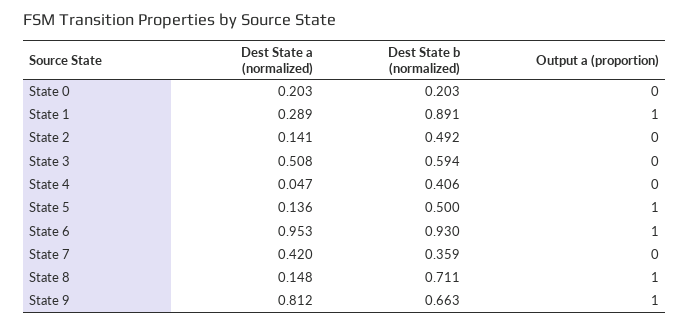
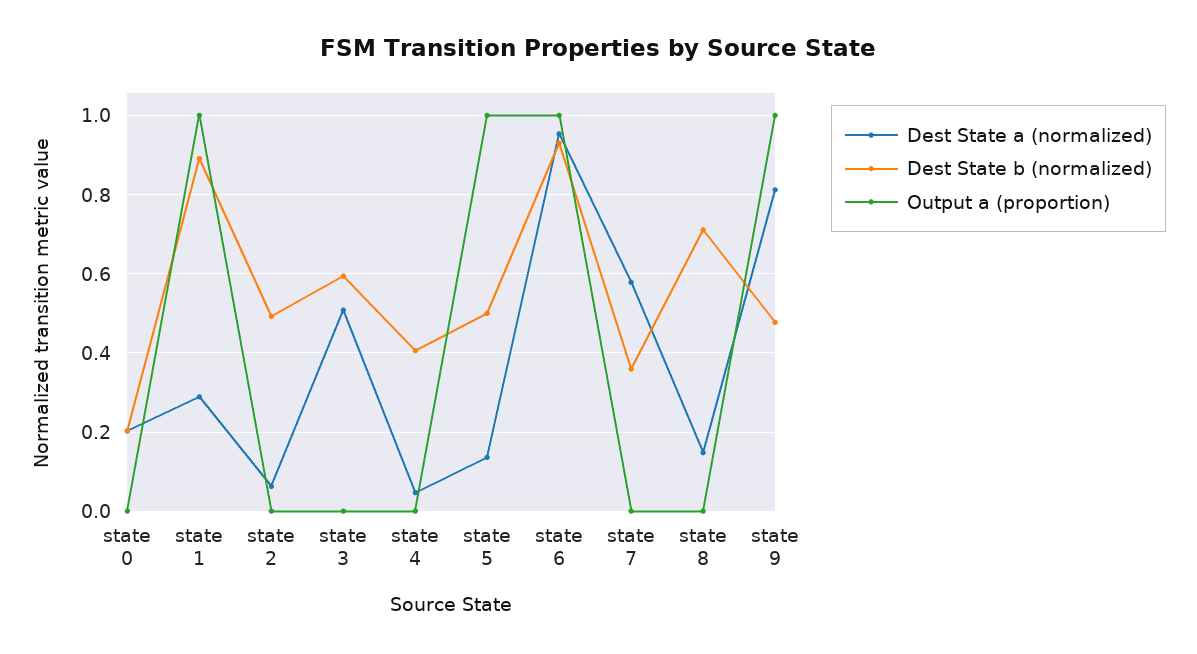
Dest State a (normalized), State 2: 0.141 -> 0.06
Dest State a (normalized), State 7: 0.42 -> 0.58
Output a (proportion), State 8: 1 -> 0
Dest State b (normalized), State 9: 0.663 -> 0.48

